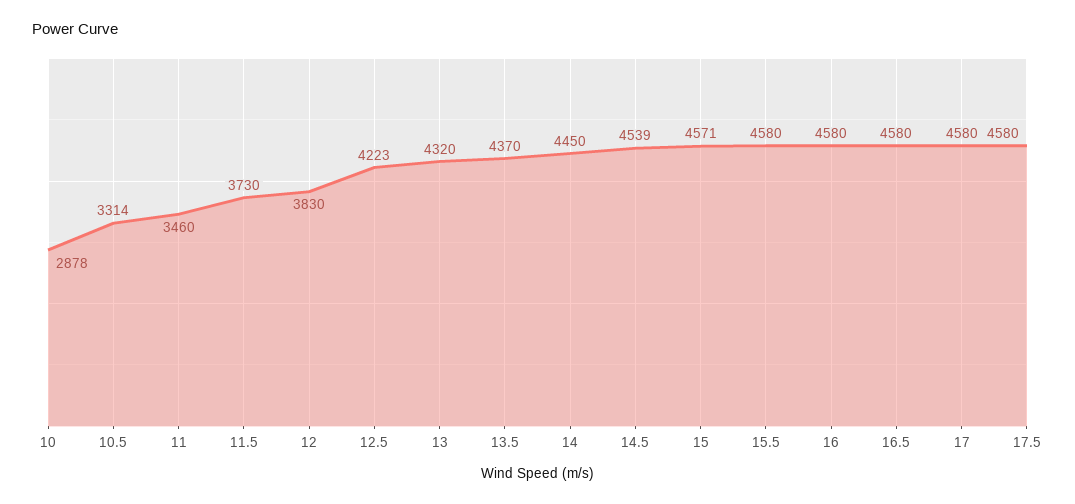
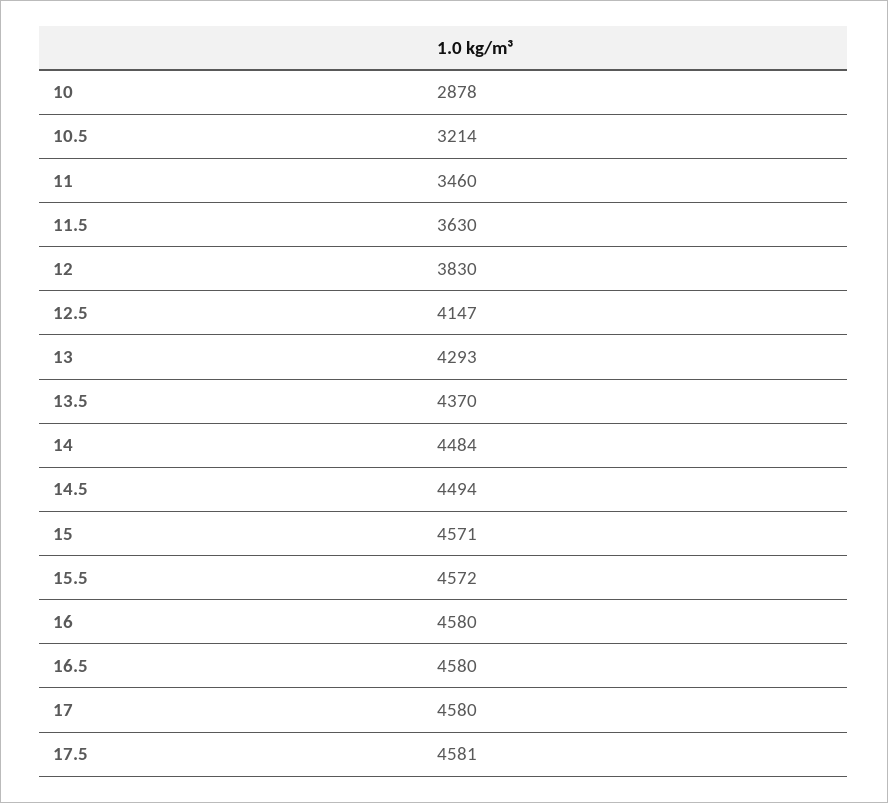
10.5: 3314 -> 3214
11.5: 3730 -> 3630
12.5: 4223 -> 4147
13: 4320 -> 4293
14: 4450 -> 4484
14.5: 4539 -> 4494
15.5: 4580 -> 4572
17.5: 4580 -> 4581

